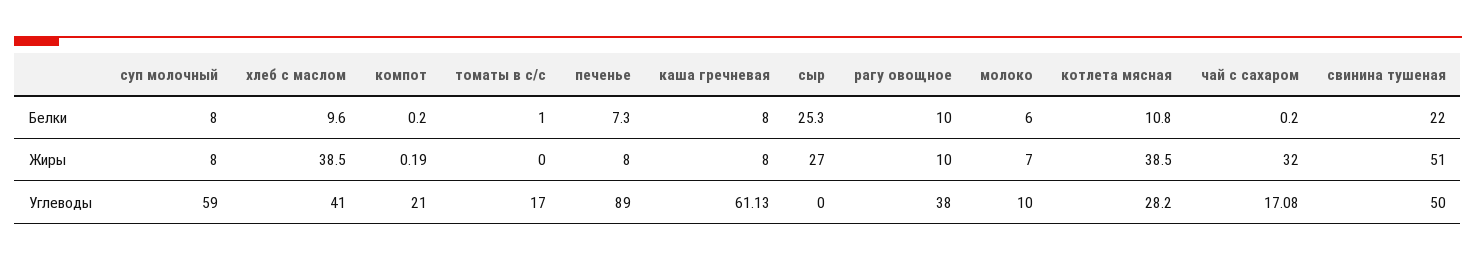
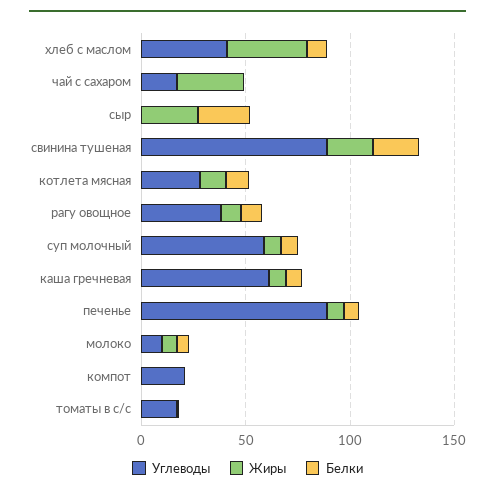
Жиры, котлета мясная: 38.5 -> 10
Жиры, свинина тушеная: 51 -> 20
Углеводы, свинина тушеная: 50 -> 90

